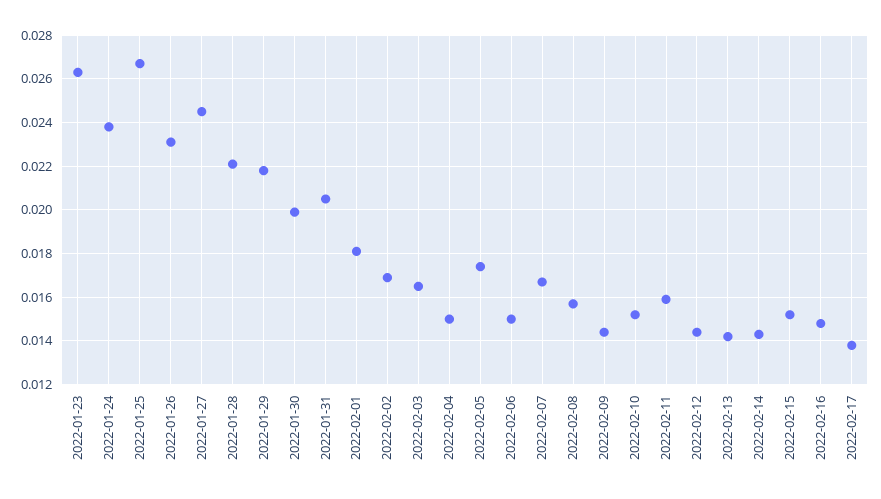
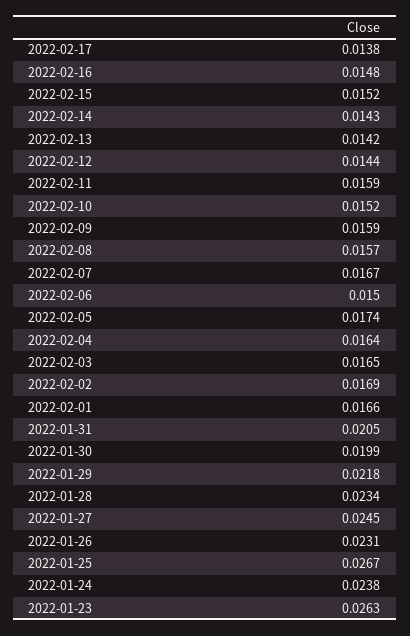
2022-01-28: 0.022 -> 0.0234
2022-02-01: 0.018 -> 0.0166
2022-02-04: 0.015 -> 0.0164
2022-02-09: 0.0145 -> 0.0159

